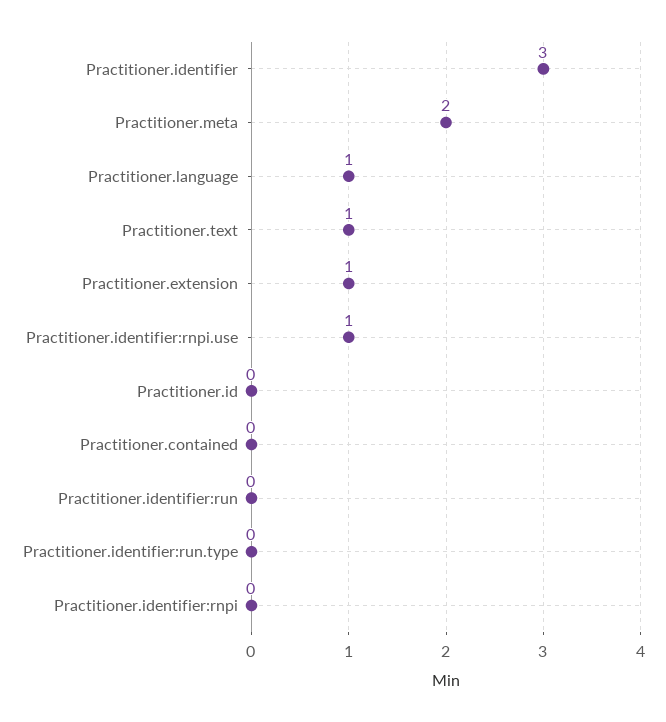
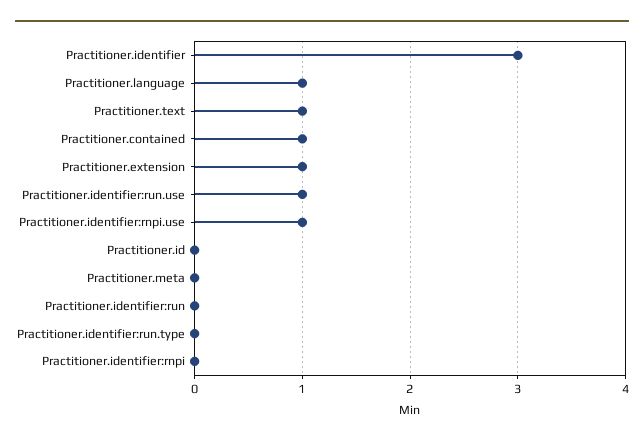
Practitioner.meta: 2 -> 0
Practitioner.contained: 0 -> 1
Practitioner.identifier:run.use: none -> 1

